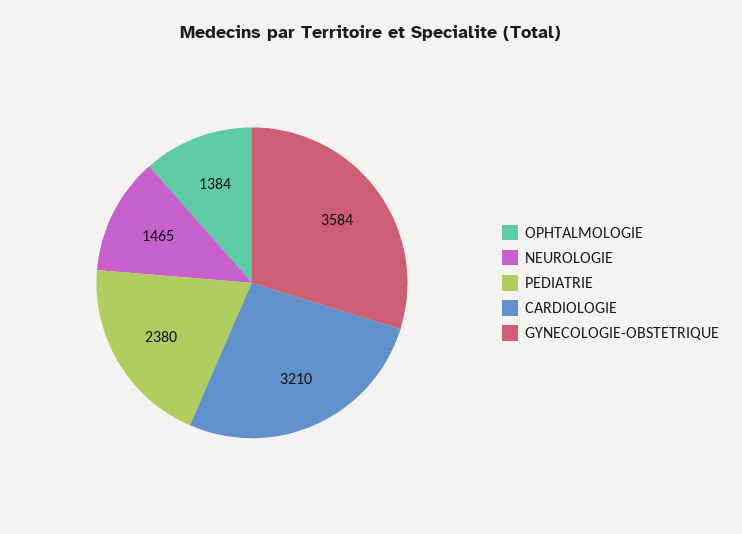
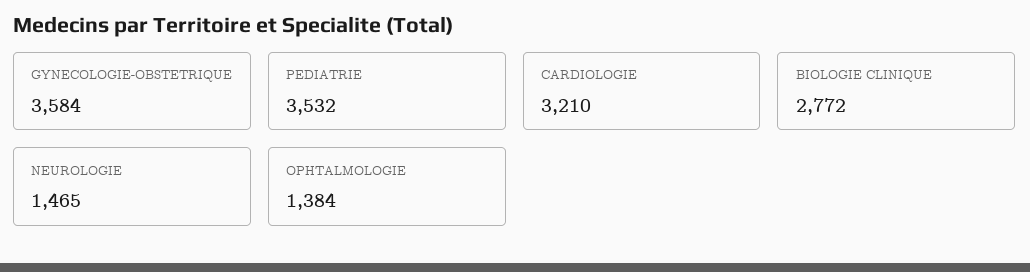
PEDIATRIE: 2380 -> 3532
BIOLOGIE CLINIQUE: none -> 2772

